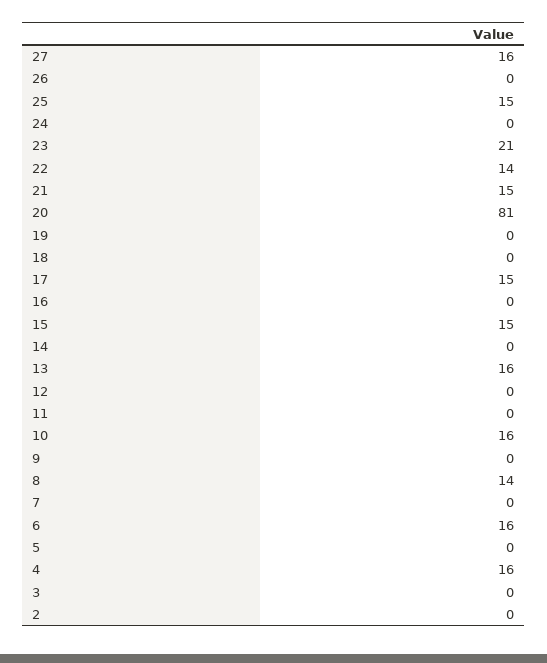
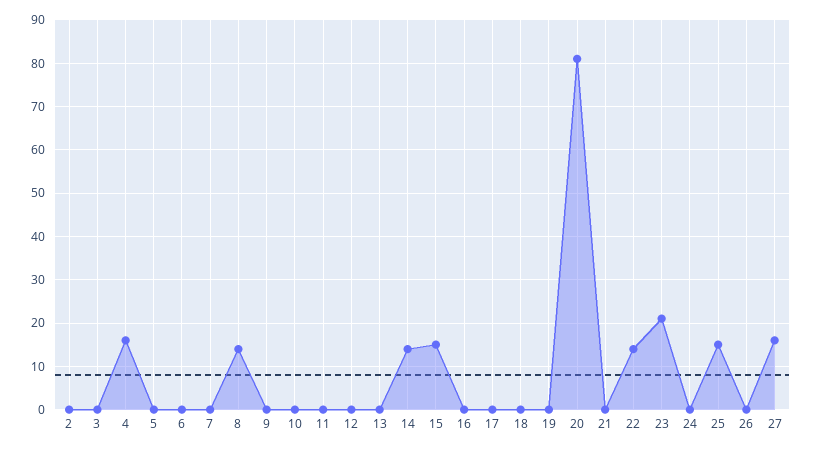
21: 15 -> 0
17: 15 -> 0
14: 0 -> 15
13: 16 -> 0
10: 16 -> 0
6: 16 -> 0

